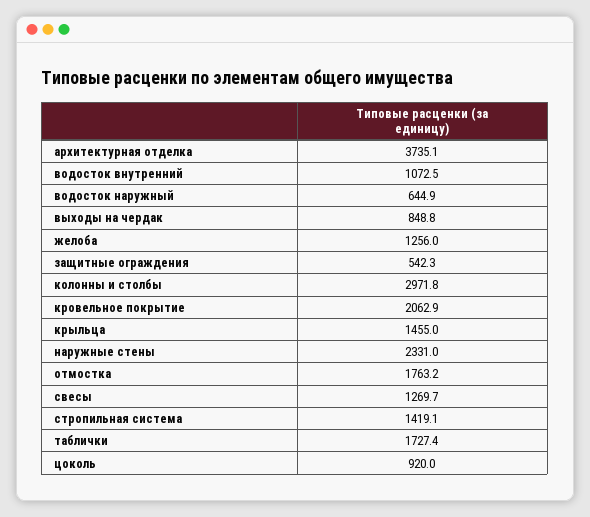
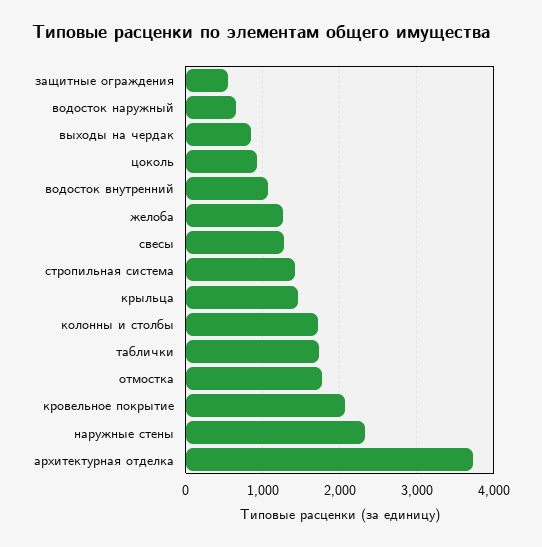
колонны и столбы: 2971.8 -> 1700

